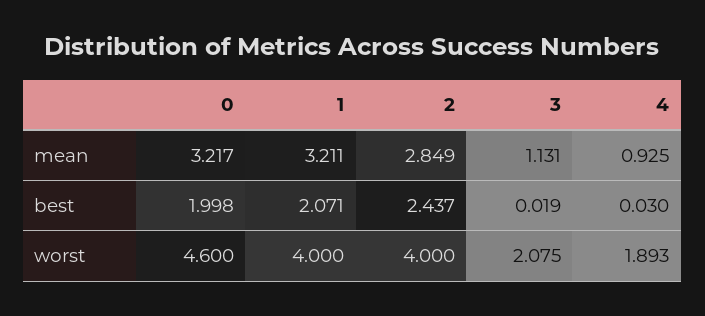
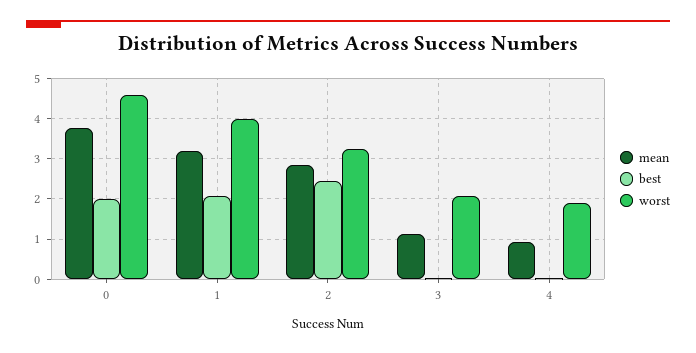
mean, 0: 3.217 -> 3.8
worst, 2: 4 -> 3.2

